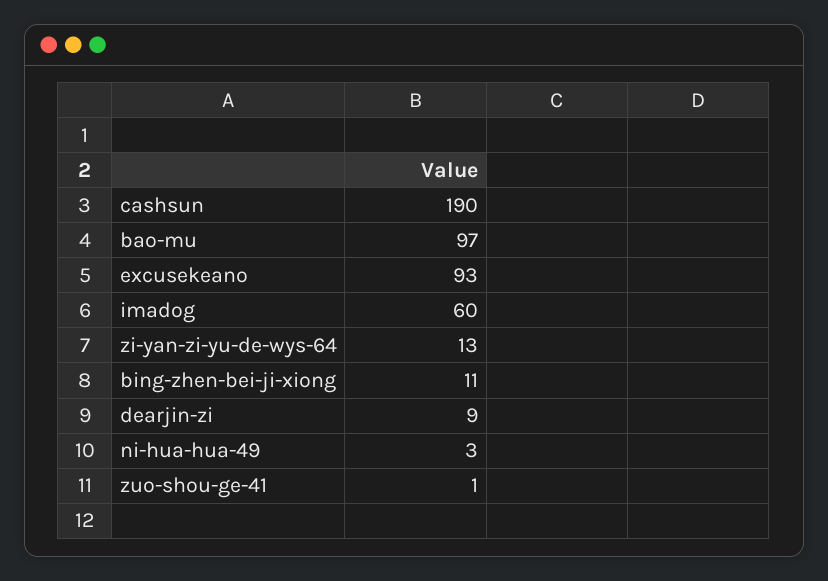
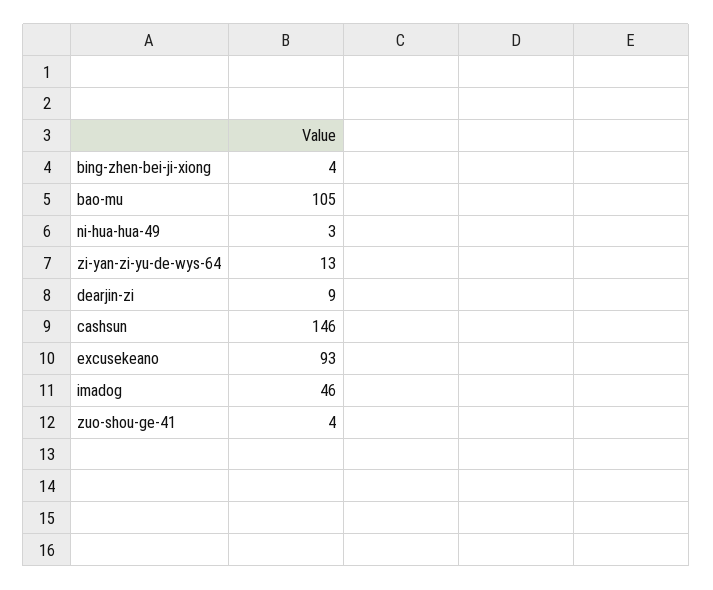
cashsun: 190 -> 146
bao-mu: 97 -> 105
imadog: 60 -> 46
bing-zhen-bei-ji-xiong: 11 -> 4
zuo-shou-ge-41: 1 -> 4

